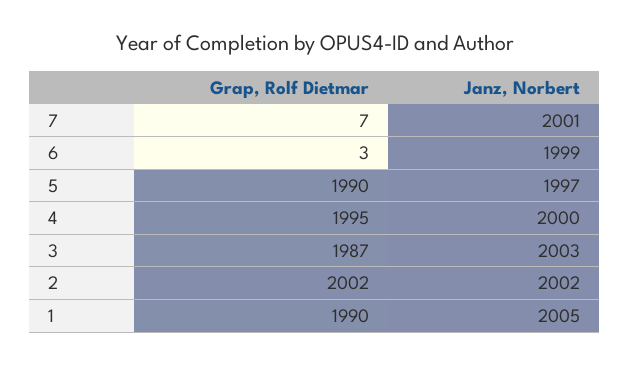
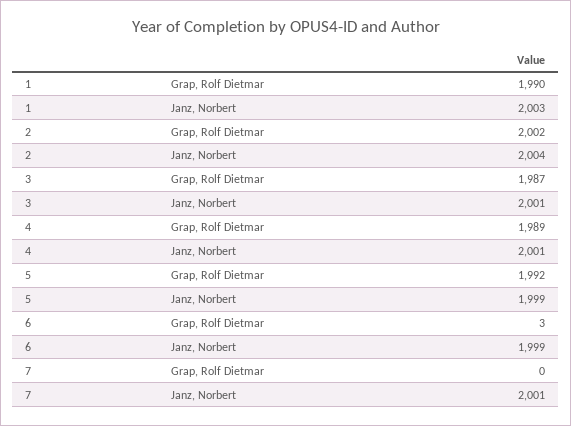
Grap, Rolf Dietmar, 7: 7 -> 0
Grap, Rolf Dietmar, 5: 1990 -> 1992
Janz, Norbert, 5: 1997 -> 1999
Grap, Rolf Dietmar, 4: 1995 -> 1989
Janz, Norbert, 4: 2000 -> 2001
Janz, Norbert, 3: 2003 -> 2001
Janz, Norbert, 2: 2002 -> 2004
Janz, Norbert, 1: 2005 -> 2003

